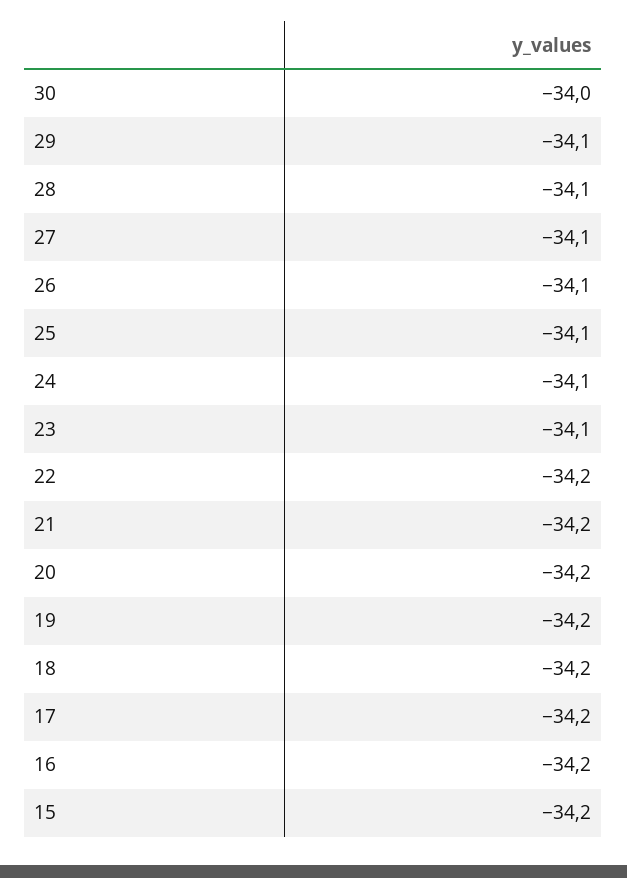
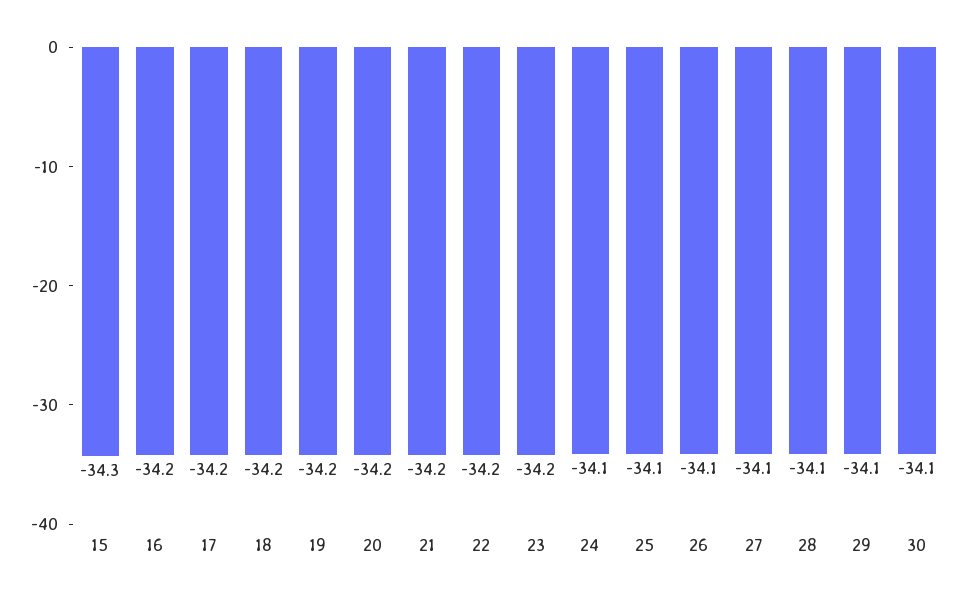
30: -34 -> -34.1
23: -34.1 -> -34.2
15: -34.2 -> -34.3

